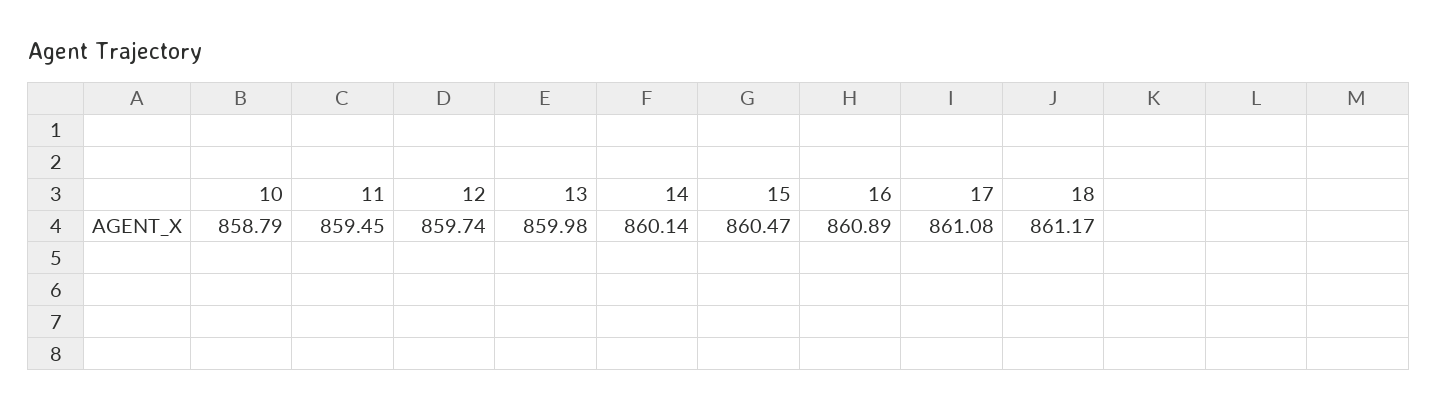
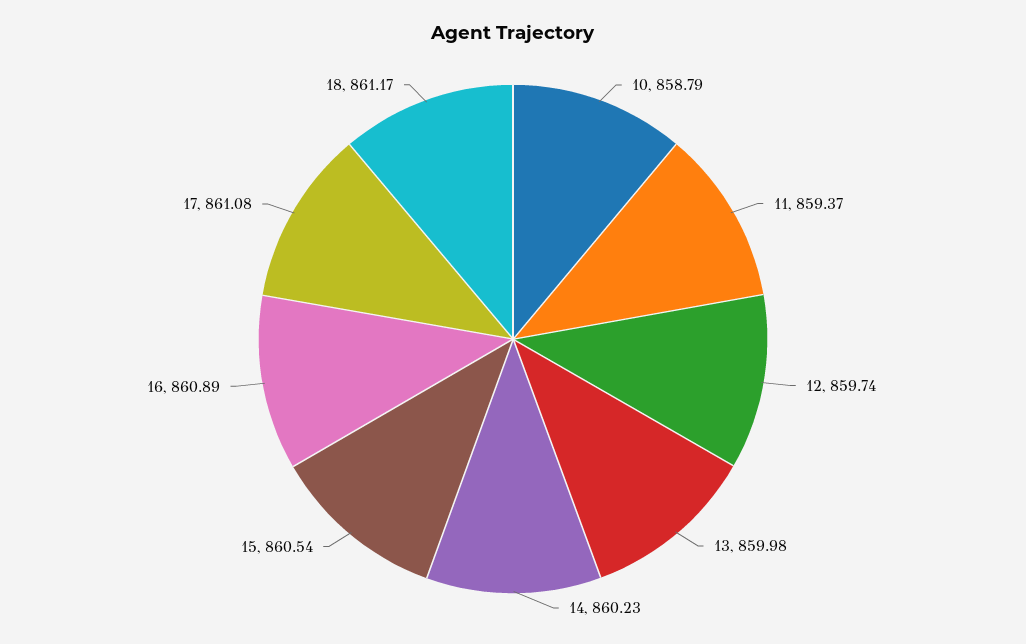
11: 859.45 -> 859.37
14: 860.14 -> 860.23
15: 860.47 -> 860.54

